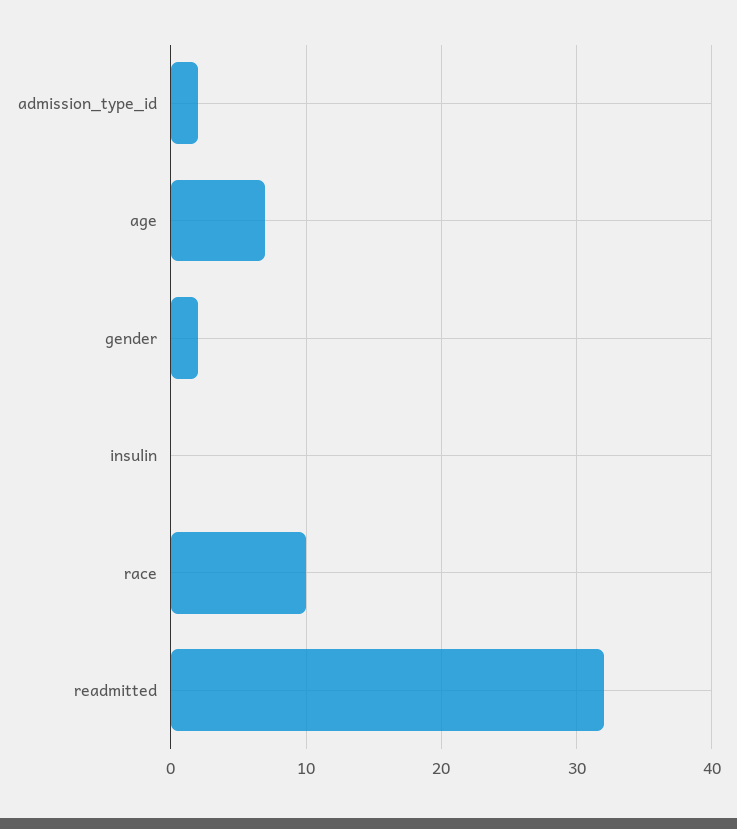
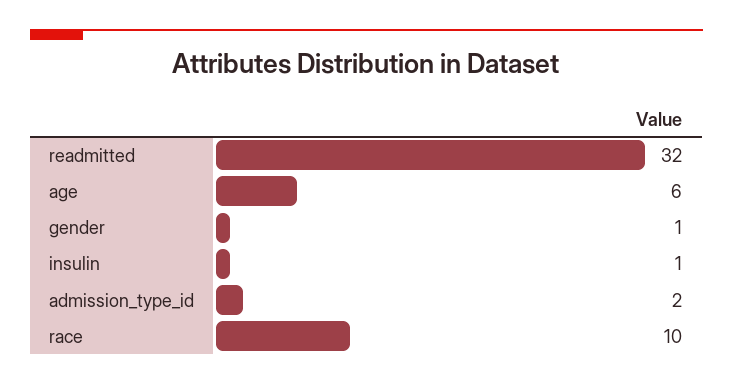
age: 7 -> 6
gender: 2 -> 1
insulin: 0 -> 1

